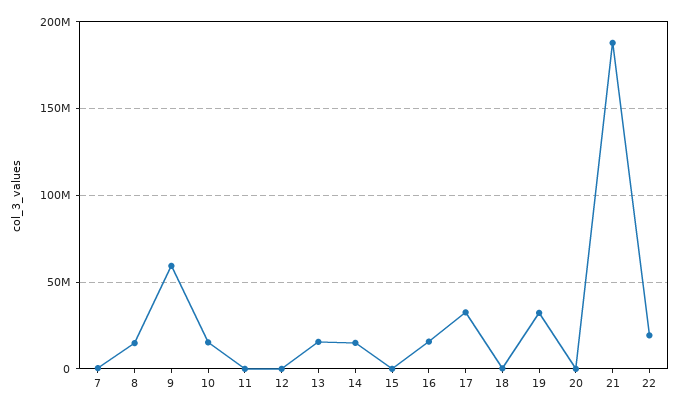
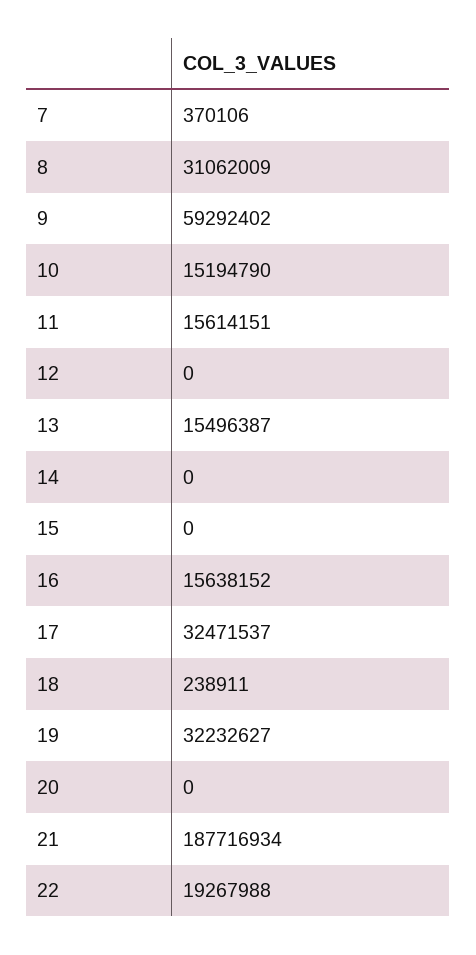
8: 15000000 -> 31062009
11: 0 -> 15614151
14: 15000000 -> 0

